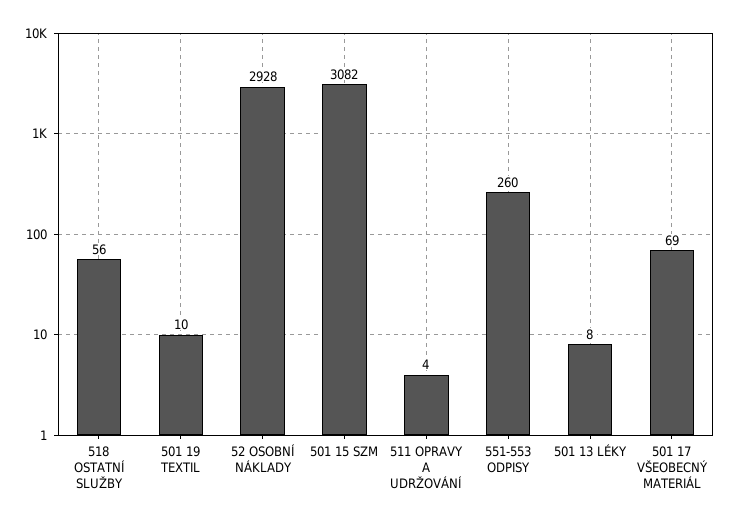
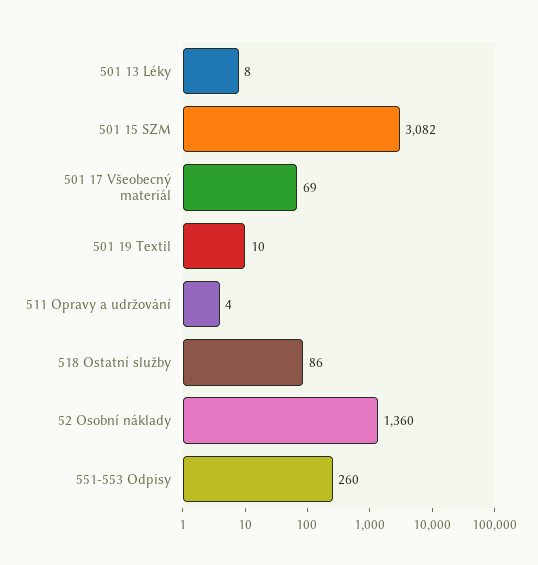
518 OSTATNÍ SLUŽBY: 56 -> 86
52 OSOBNÍ NÁKLADY: 2928 -> 1360

